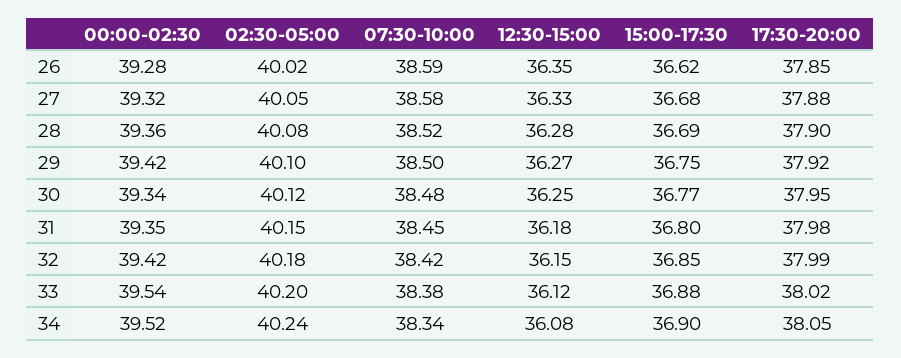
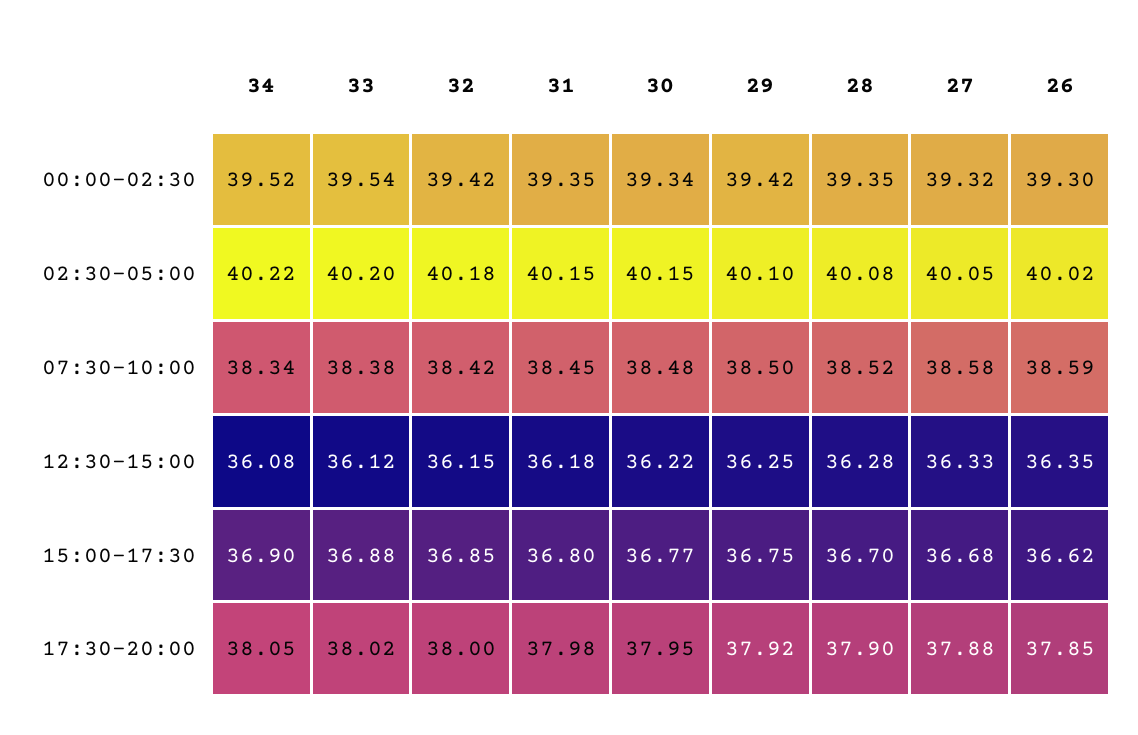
00:00-02:30, 26: 39.28 -> 39.3
00:00-02:30, 28: 39.36 -> 39.35
15:00-17:30, 28: 36.69 -> 36.7
12:30-15:00, 29: 36.27 -> 36.25
02:30-05:00, 30: 40.12 -> 40.15
12:30-15:00, 30: 36.25 -> 36.22
17:30-20:00, 32: 37.99 -> 38
02:30-05:00, 34: 40.24 -> 40.22

